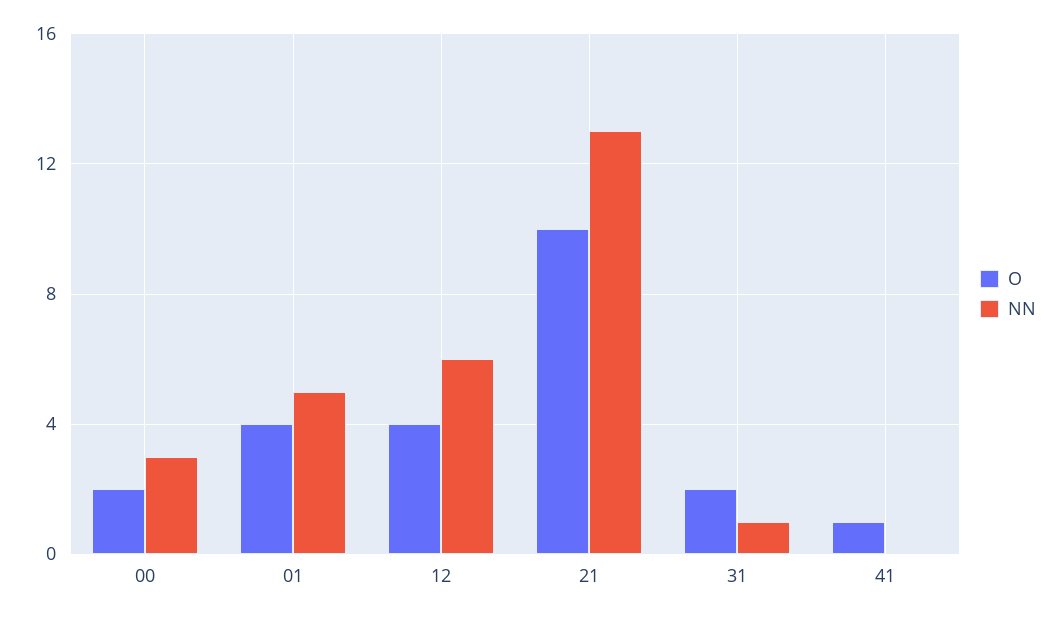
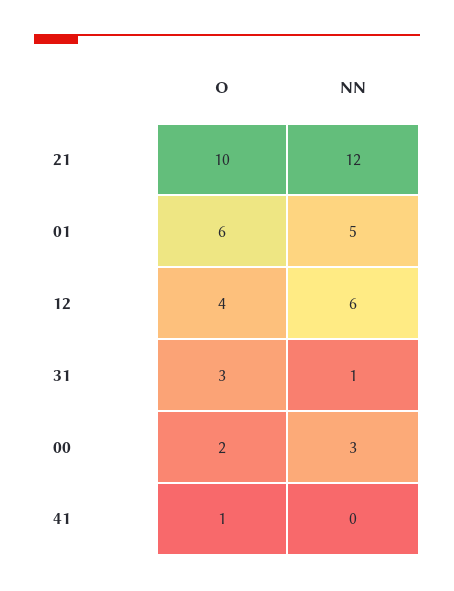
O, 01: 4 -> 6
NN, 21: 13 -> 12
O, 31: 2 -> 3

